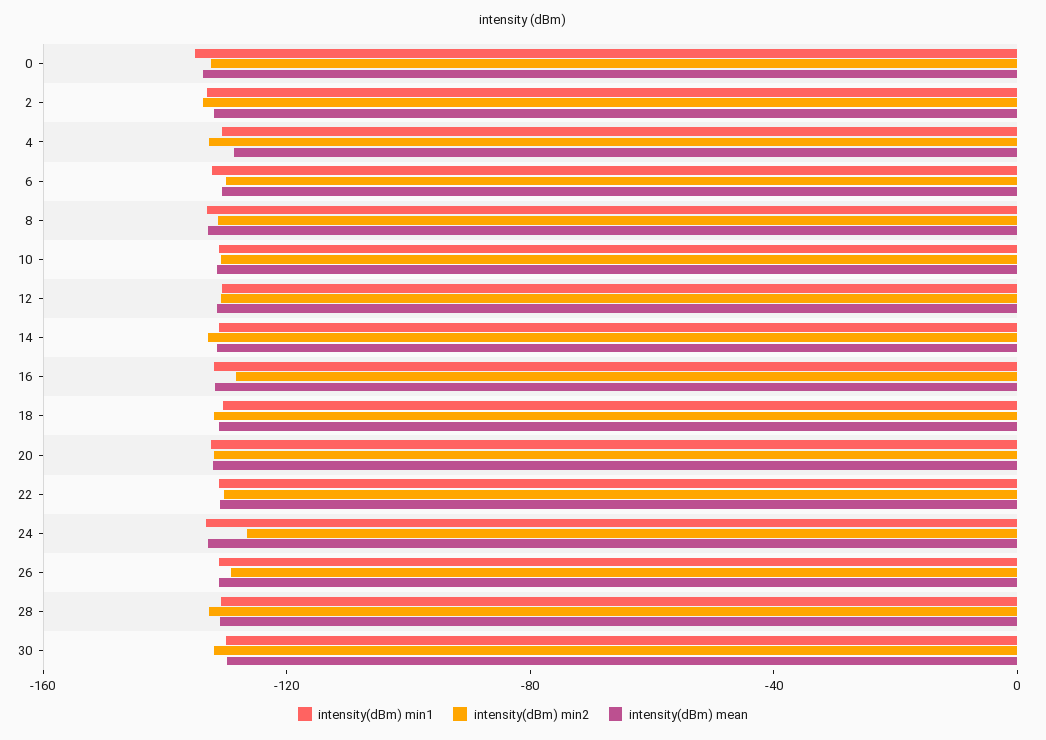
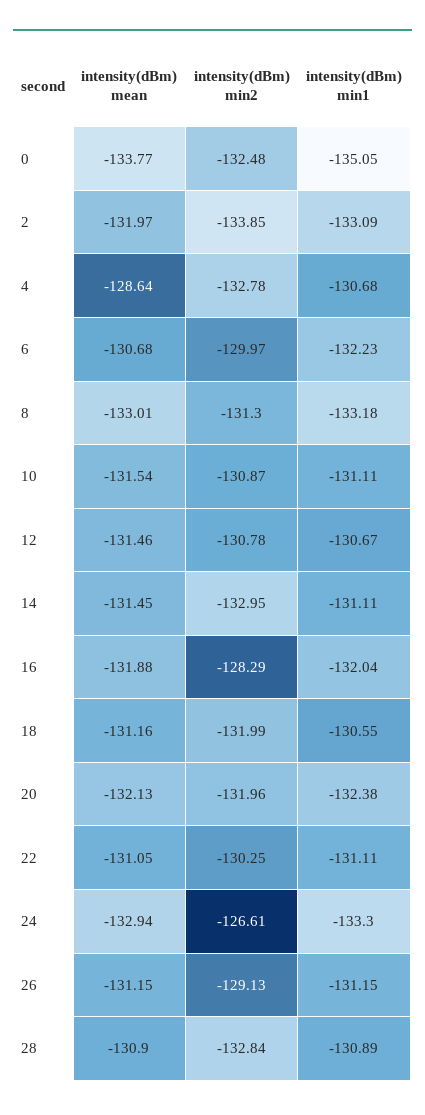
intensity(dBm) min1, 30: -130 -> none
intensity(dBm) min2, 30: -130 -> none
intensity(dBm) mean, 30: -130 -> none

